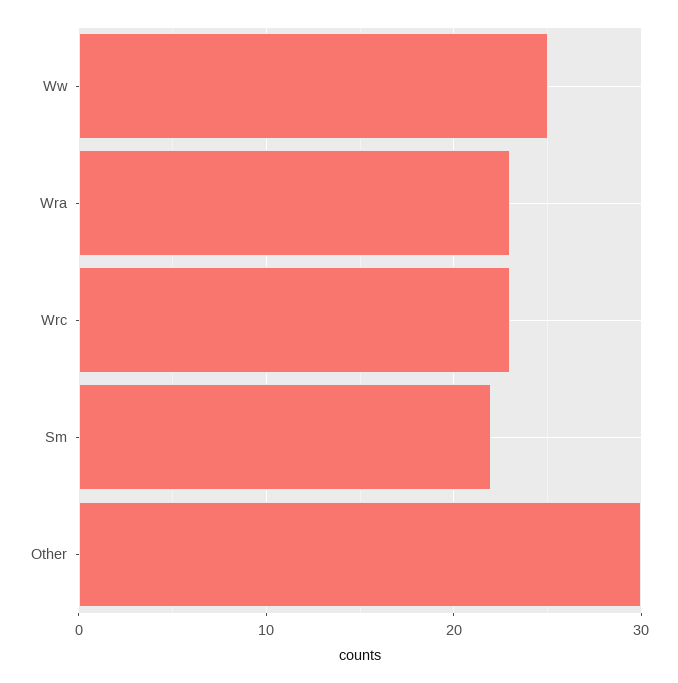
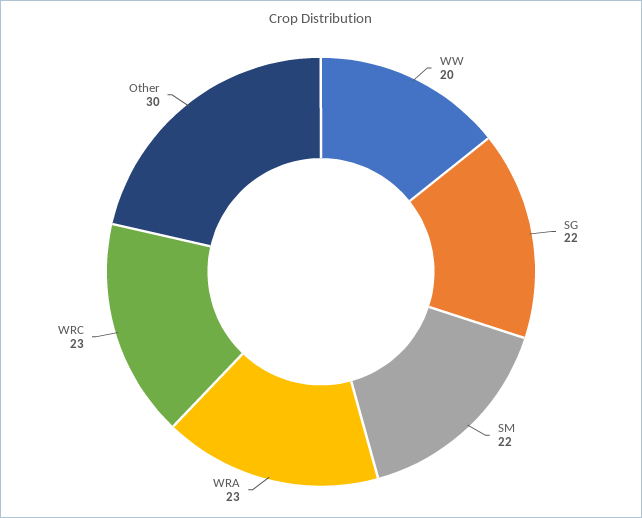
Ww: 25 -> 20
SG: none -> 22

